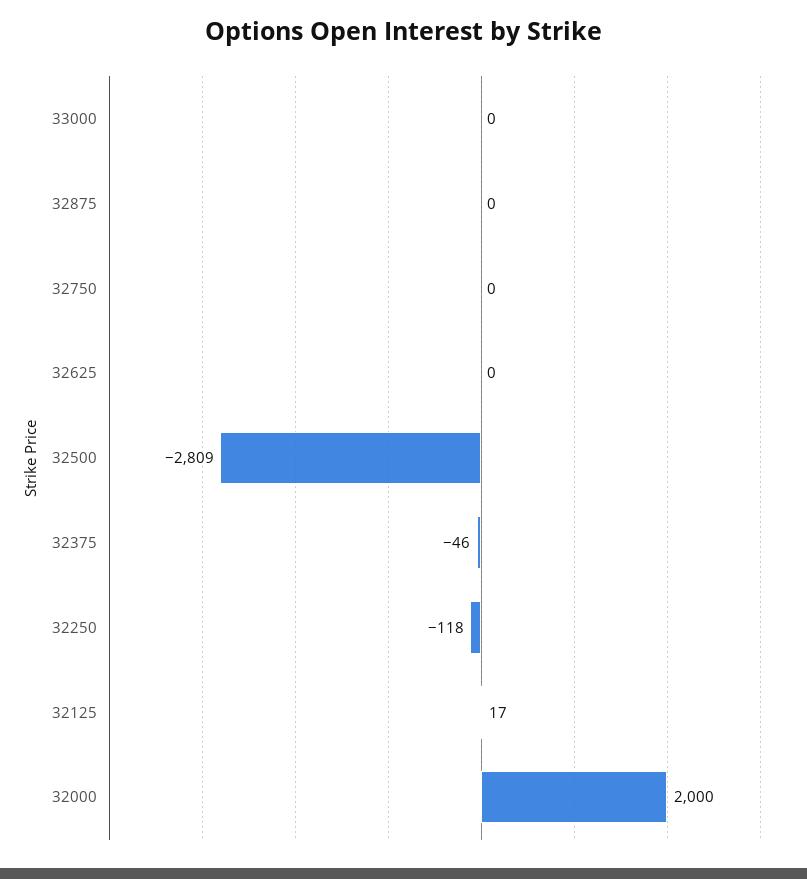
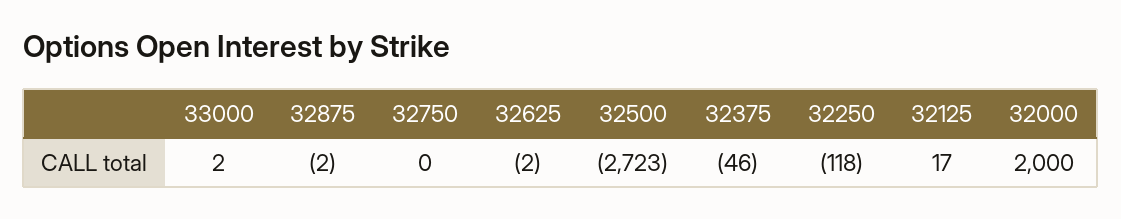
33000: 0 -> 2
32875: 0 -> -2
32625: 0 -> -2
32500: -2809 -> -2723

